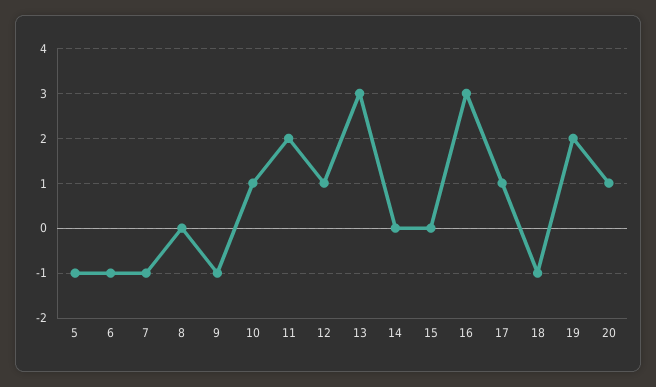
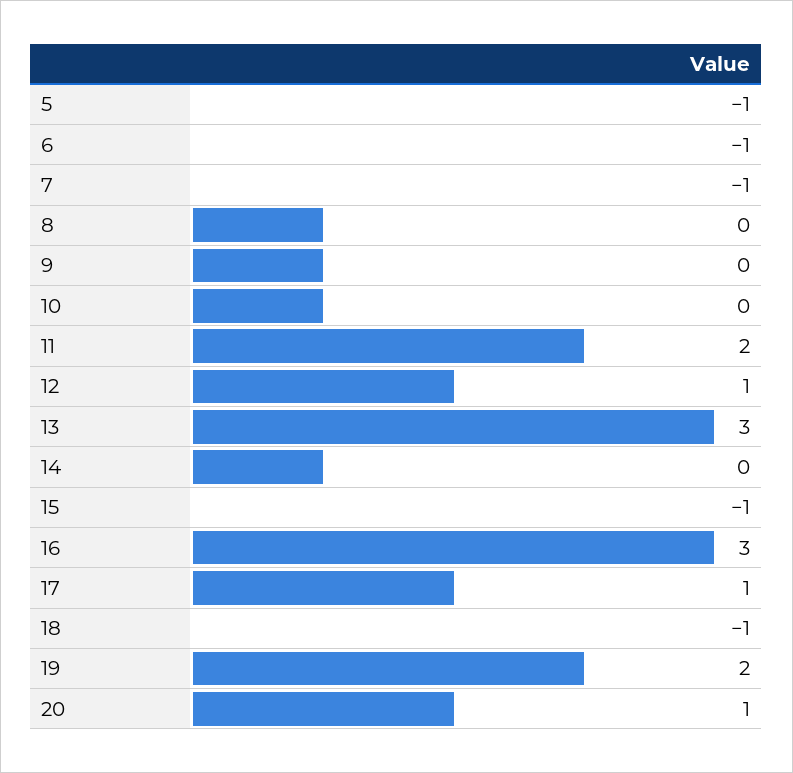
9: -1 -> 0
10: 1 -> 0
15: 0 -> -1

